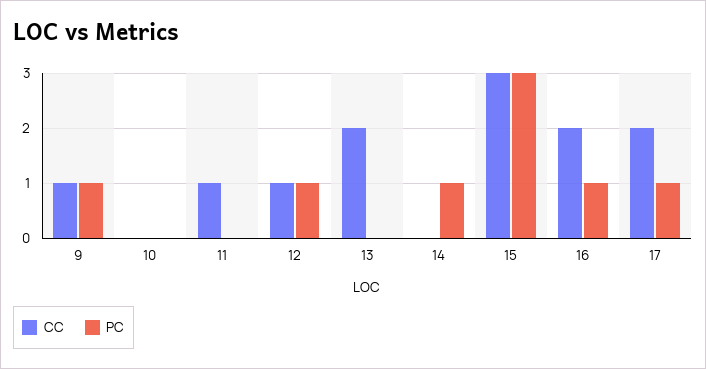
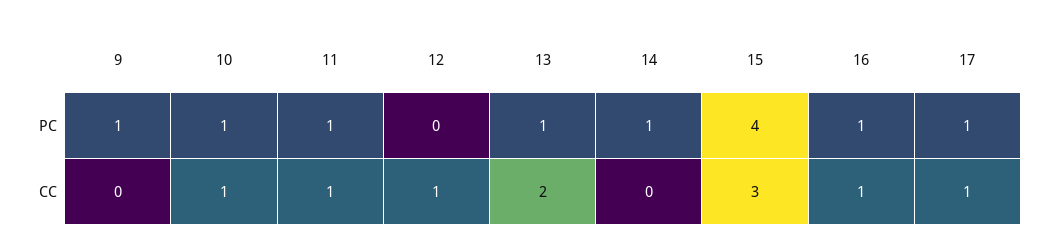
CC, 9: 1 -> 0
CC, 10: 0 -> 1
PC, 10: 0 -> 1
PC, 11: 0 -> 1
PC, 12: 1 -> 0
PC, 13: 0 -> 1
PC, 15: 3 -> 4
CC, 16: 2 -> 1
CC, 17: 2 -> 1

